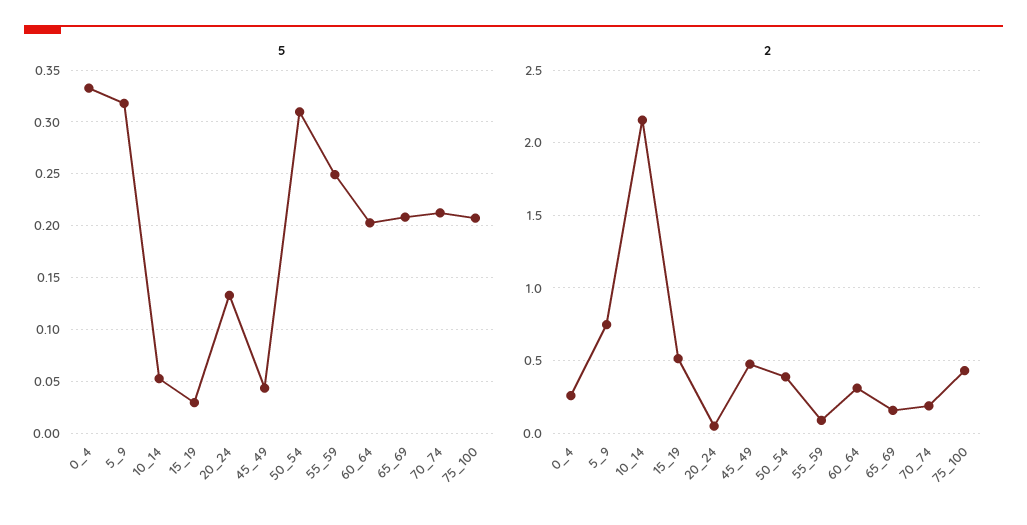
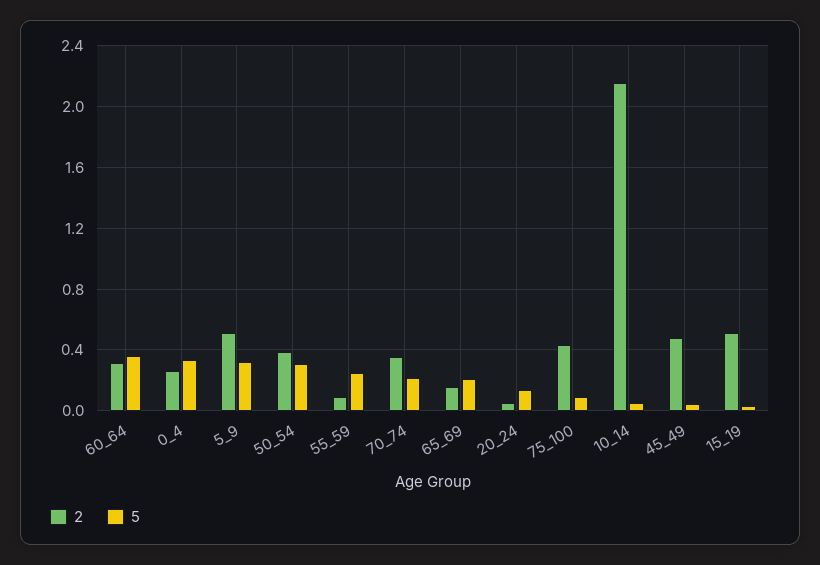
5, 60_64: 0.2 -> 0.35
5, 75_100: 0.21 -> 0.1
2, 5_9: 0.75 -> 0.5
2, 70_74: 0.2 -> 0.35

